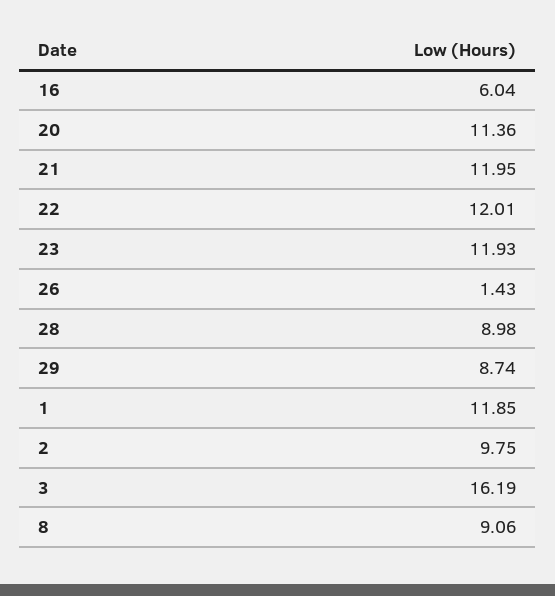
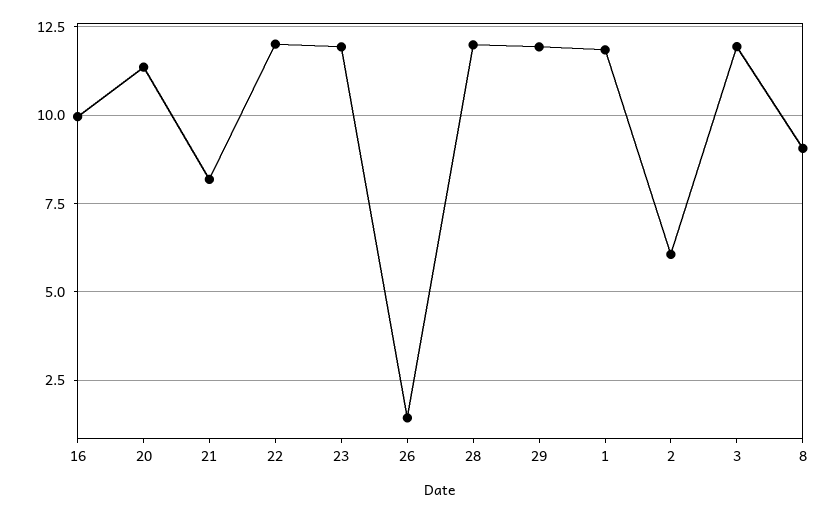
16: 6.04 -> 10
21: 11.95 -> 8.25
28: 8.98 -> 12
29: 8.74 -> 12
2: 9.75 -> 6
3: 16.19 -> 12

